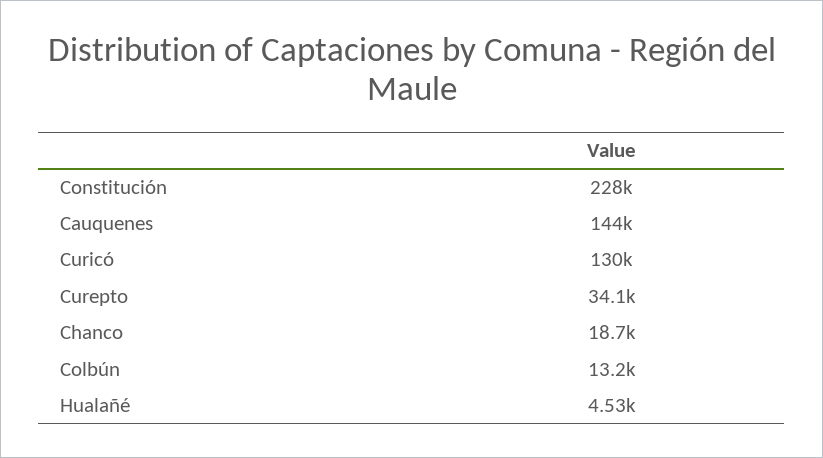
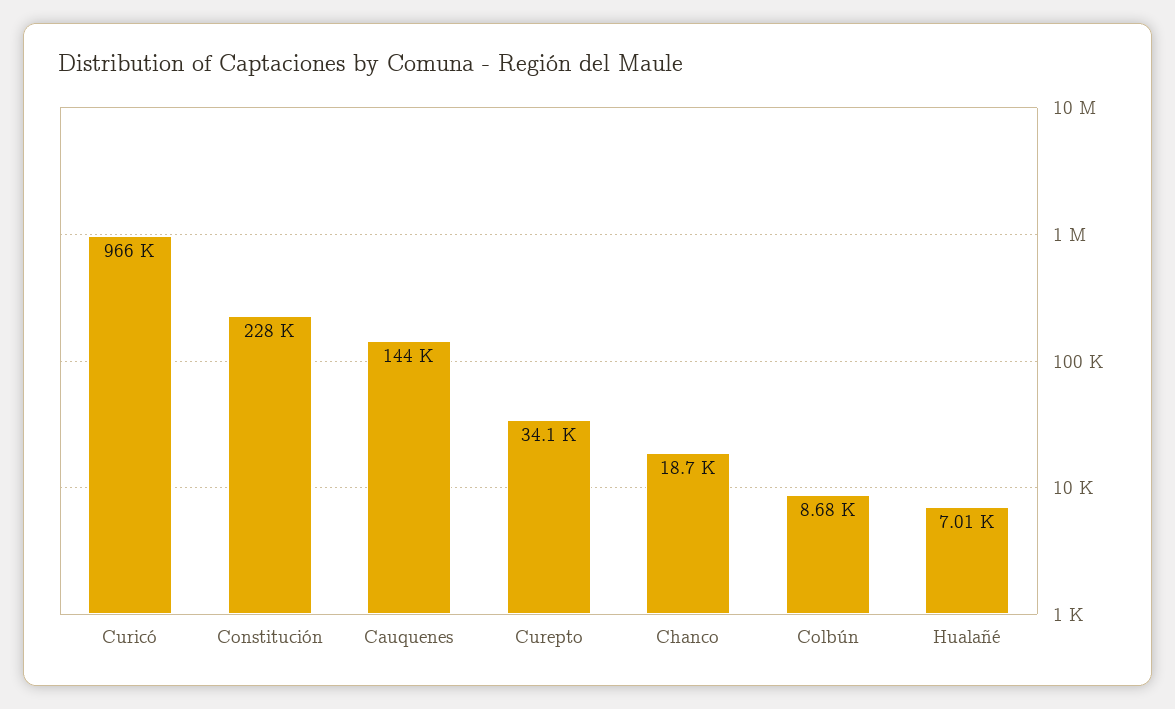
Curicó: 130000 -> 966000
Colbún: 13200 -> 8680
Hualañé: 4530 -> 7010

